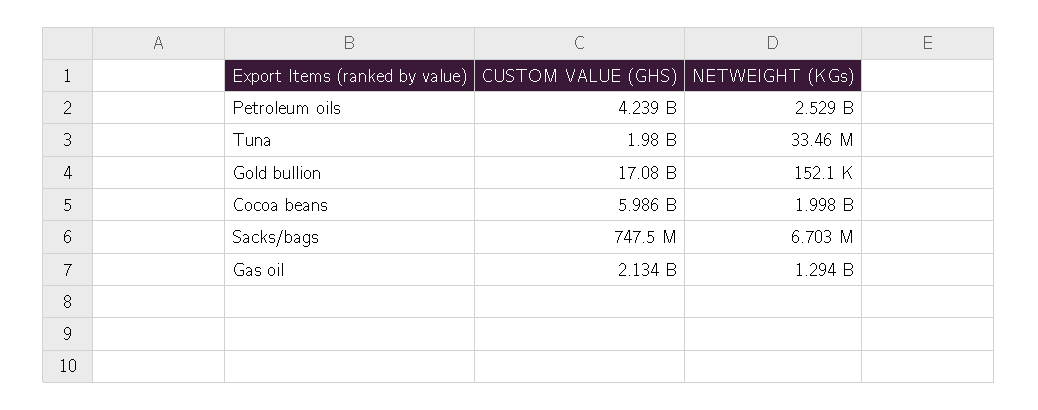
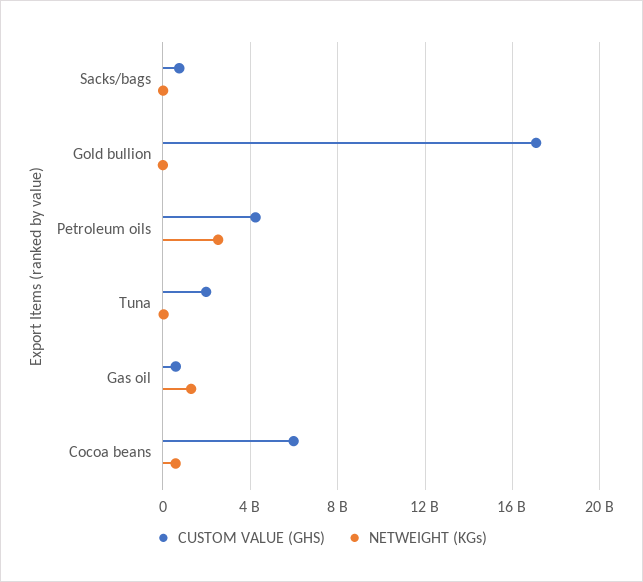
NETWEIGHT (KGs), Cocoa beans: 1998000000 -> 500000000
CUSTOM VALUE (GHS), Gas oil: 2134000000 -> 500000000

